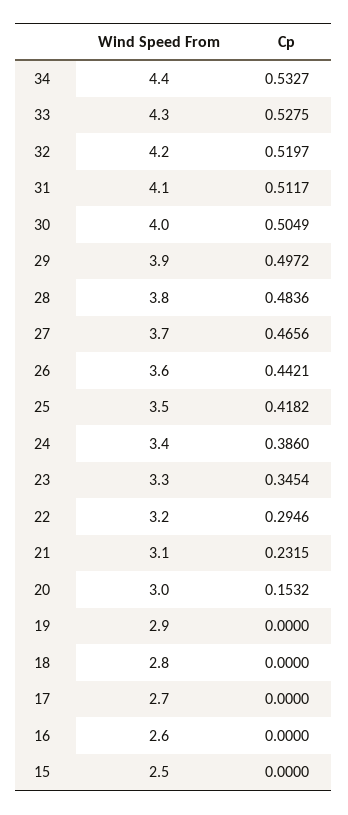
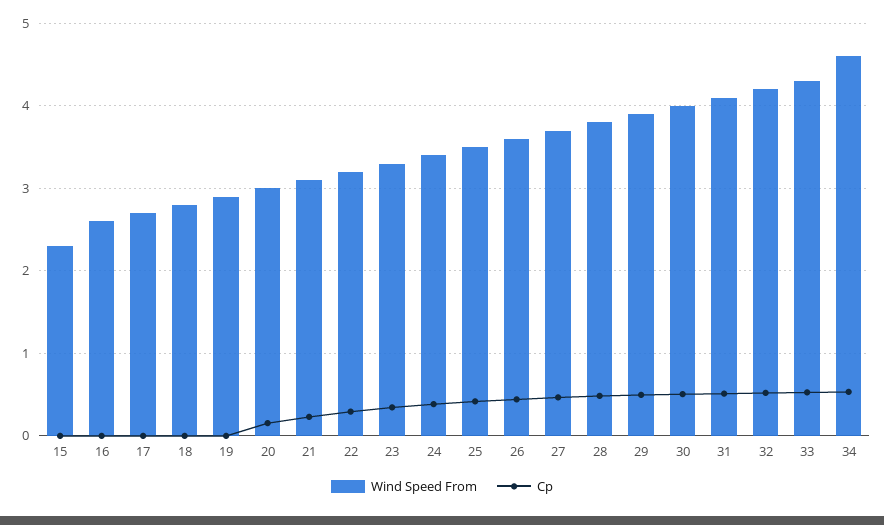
Wind Speed From, 34: 4.4 -> 4.6
Wind Speed From, 15: 2.5 -> 2.3

